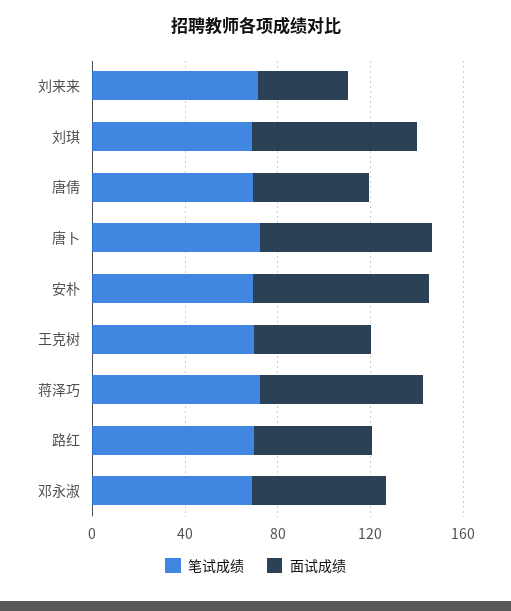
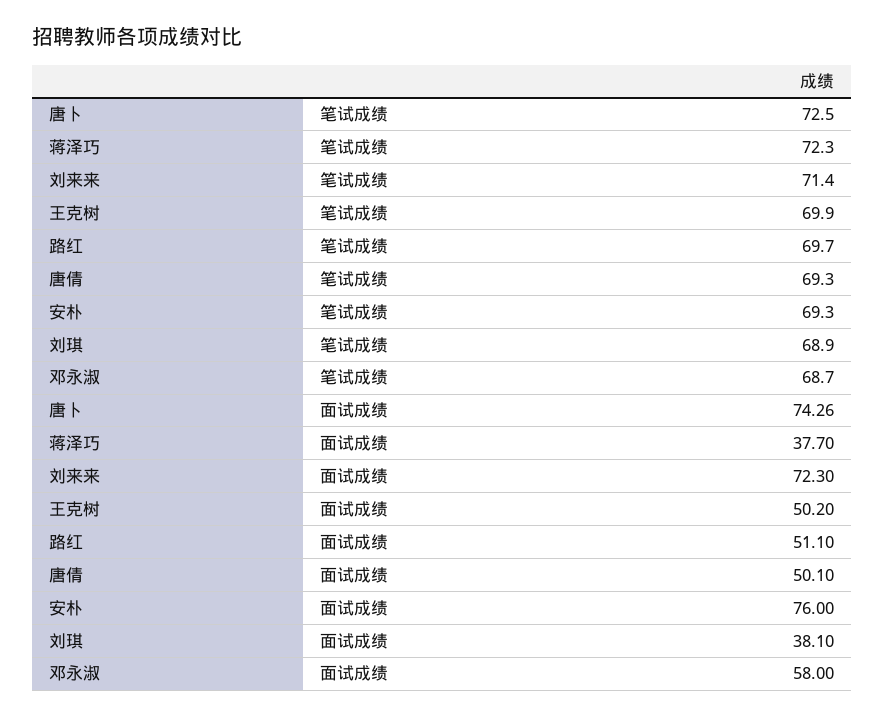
面试成绩, 刘来来: 40 -> 72.3
面试成绩, 刘琪: 70 -> 38.1
面试成绩, 蒋泽巧: 70 -> 37.7

